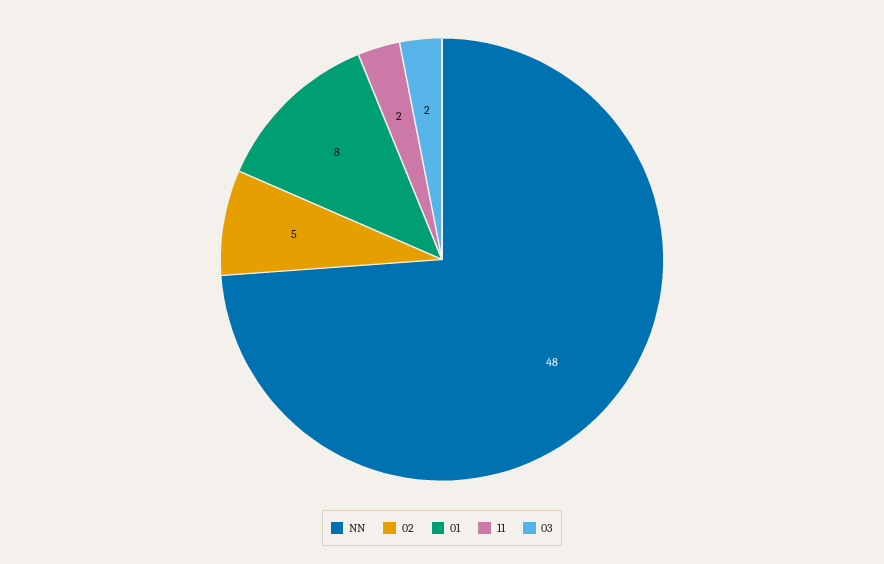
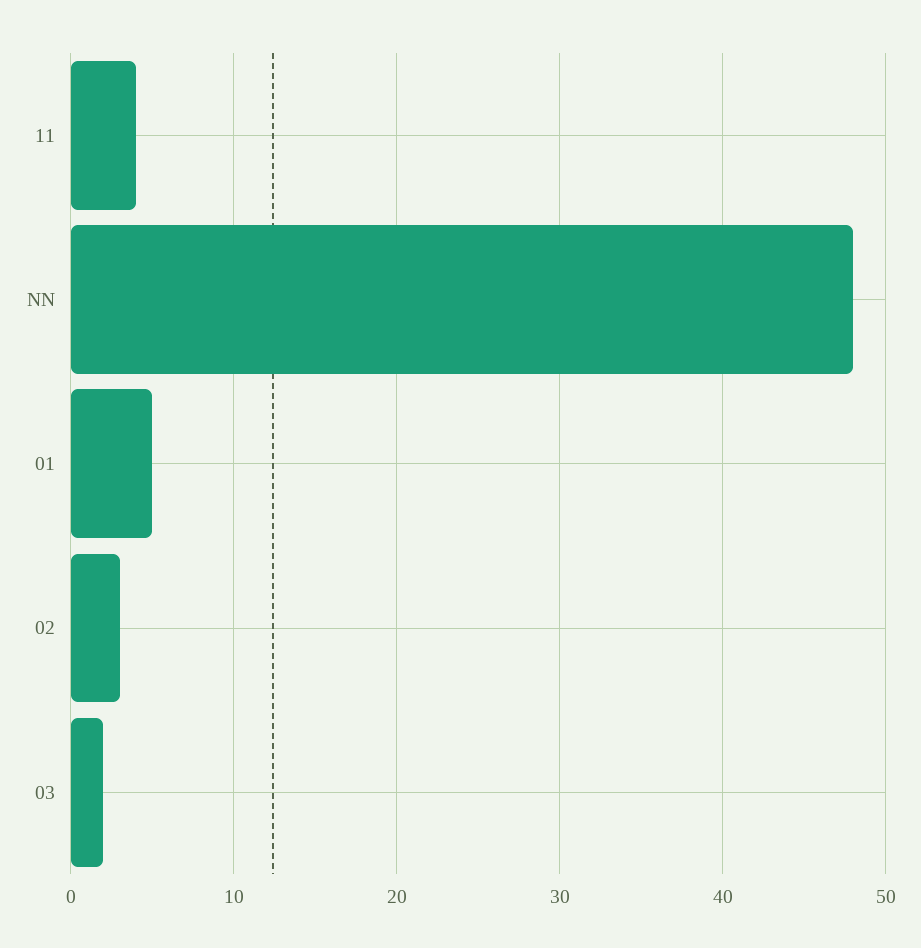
02: 5 -> 3
01: 8 -> 5
11: 2 -> 4

